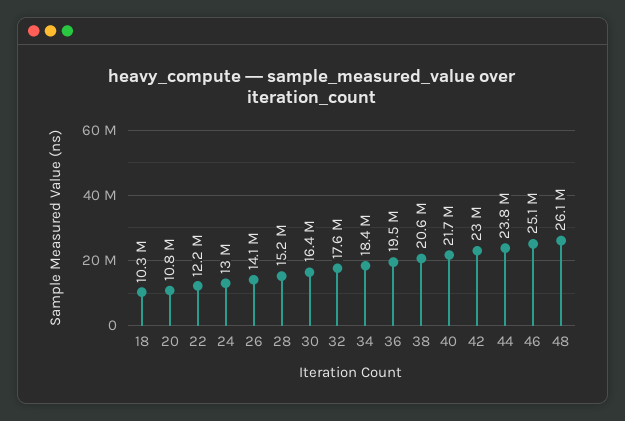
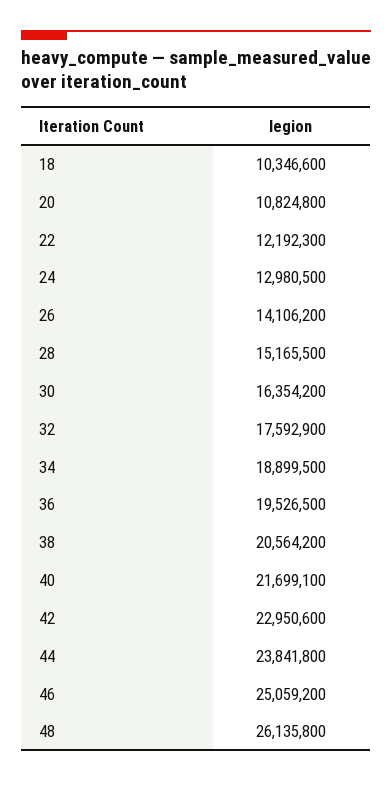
34: 18400000 -> 18899500

